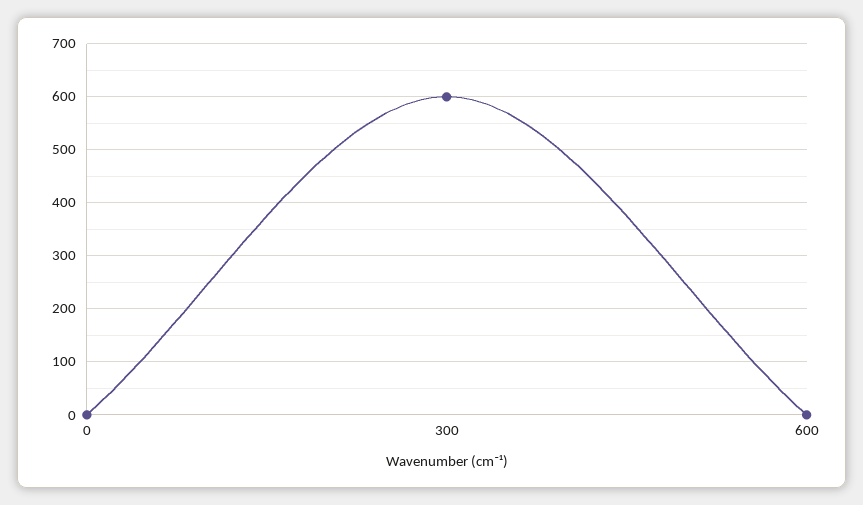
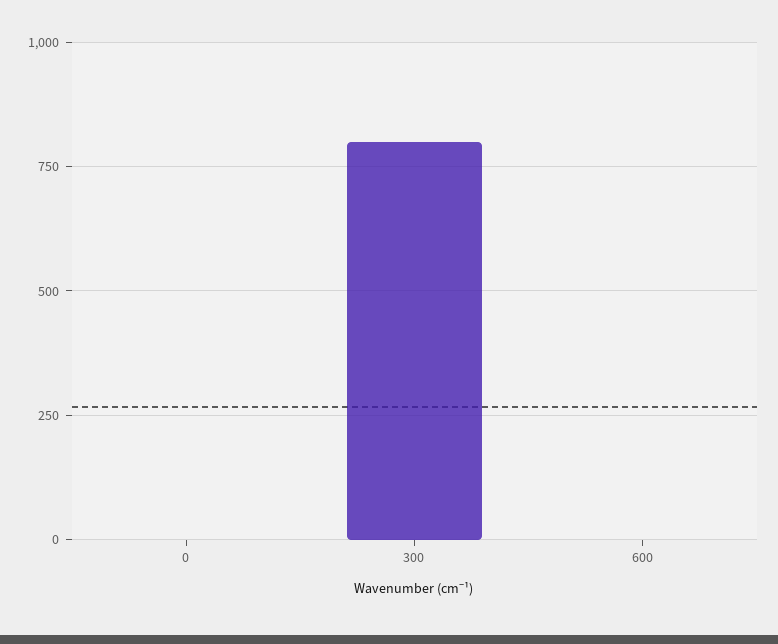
300: 600 -> 800

